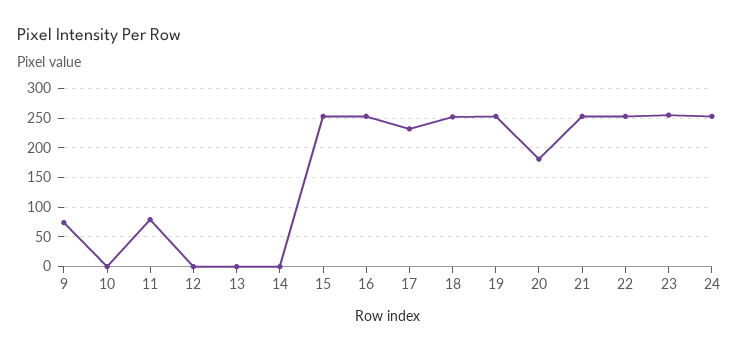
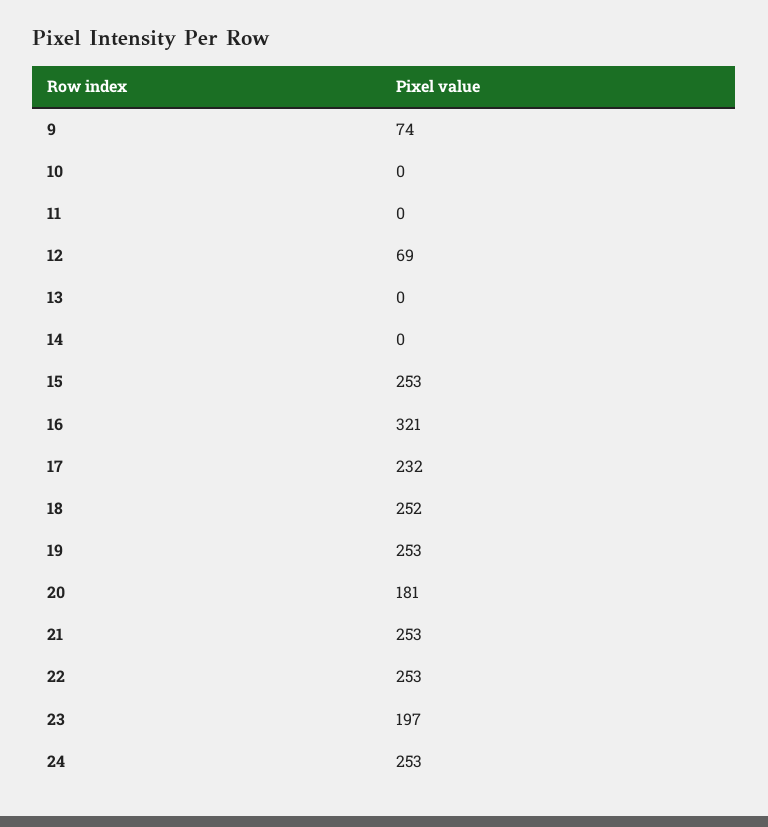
11: 75 -> 0
12: 0 -> 69
16: 250 -> 321
23: 250 -> 197

